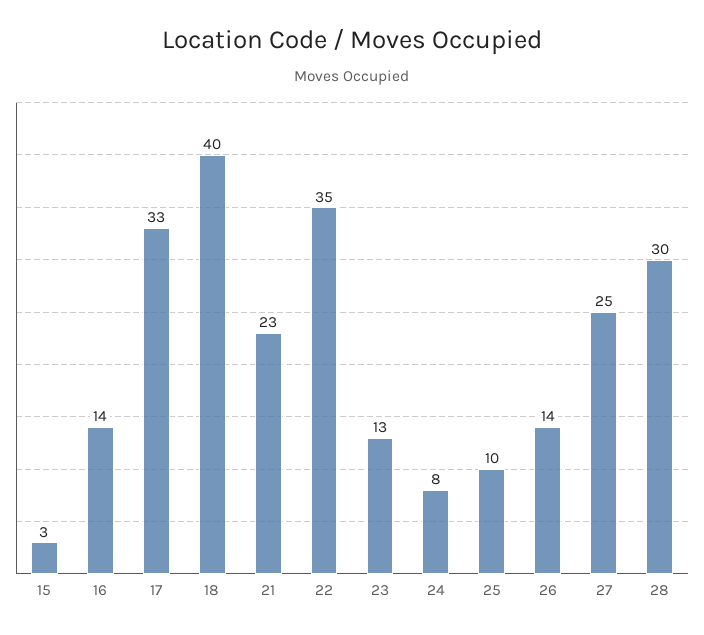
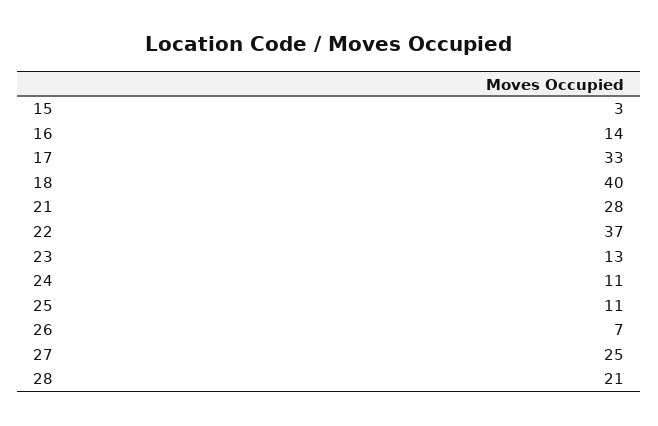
21: 23 -> 28
22: 35 -> 37
24: 8 -> 11
25: 10 -> 11
26: 14 -> 7
28: 30 -> 21

